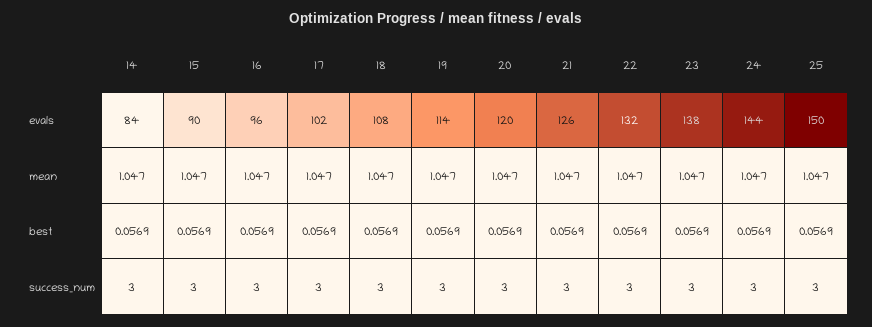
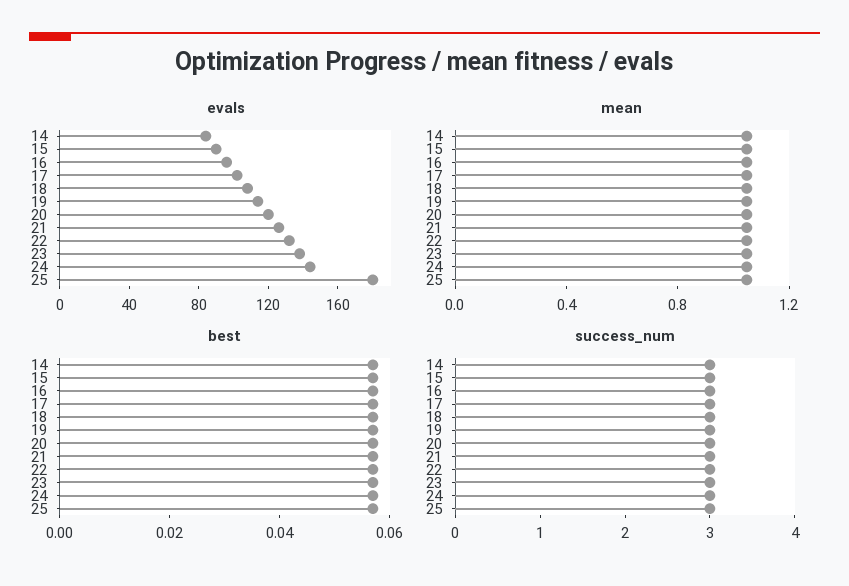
evals, 25: 150 -> 180

